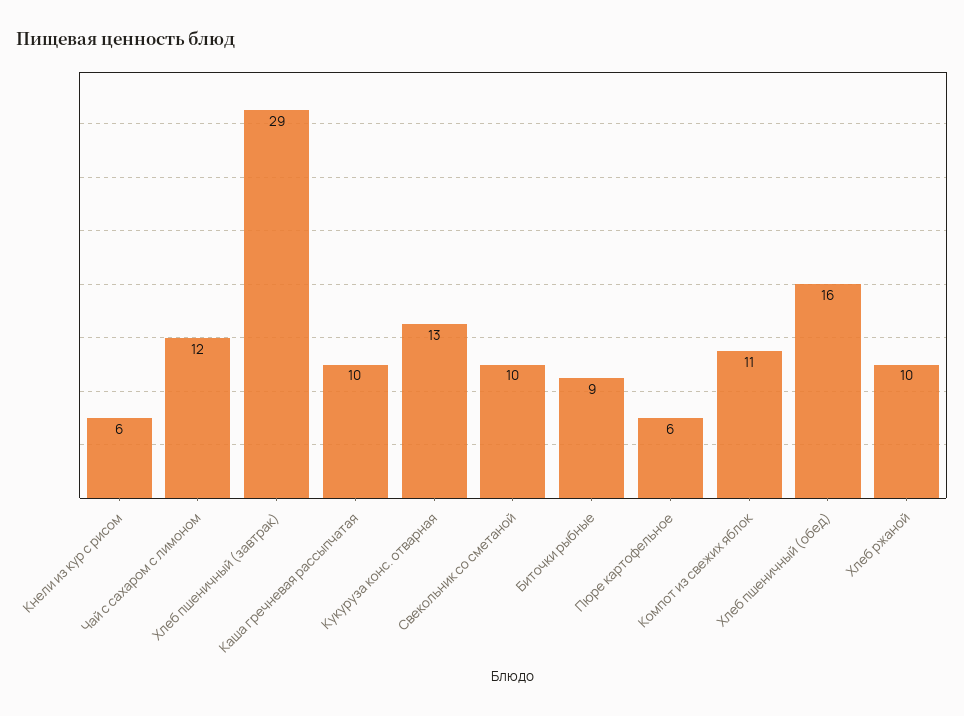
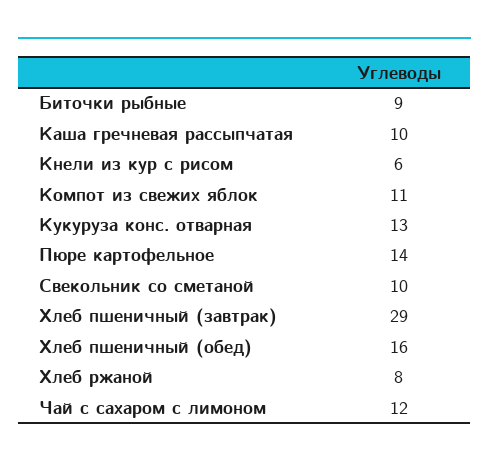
Пюре картофельное: 6 -> 14
Хлеб ржаной: 10 -> 8

